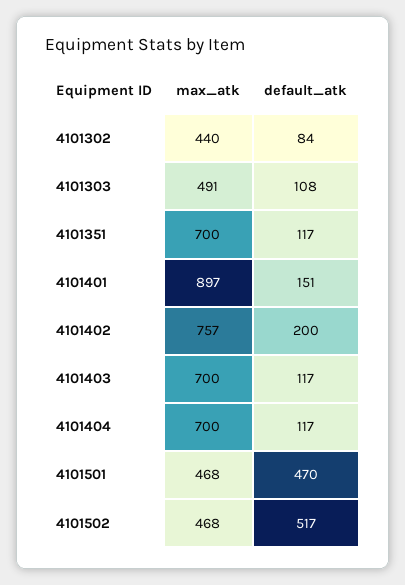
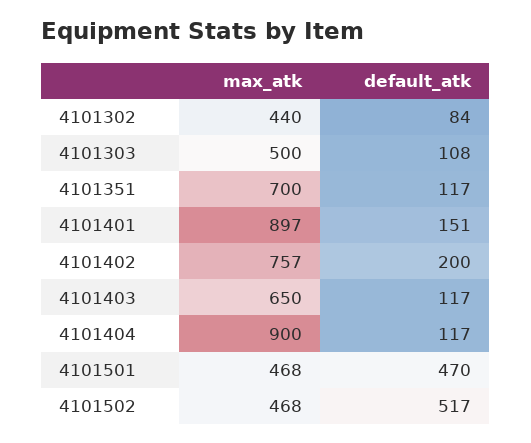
max_atk, 4101303: 491 -> 500
max_atk, 4101403: 700 -> 650
max_atk, 4101404: 700 -> 900

